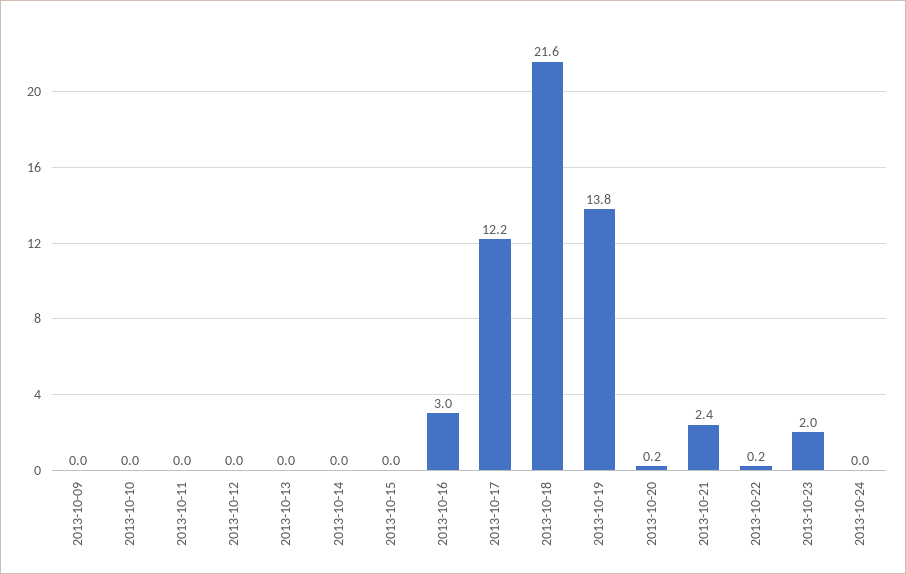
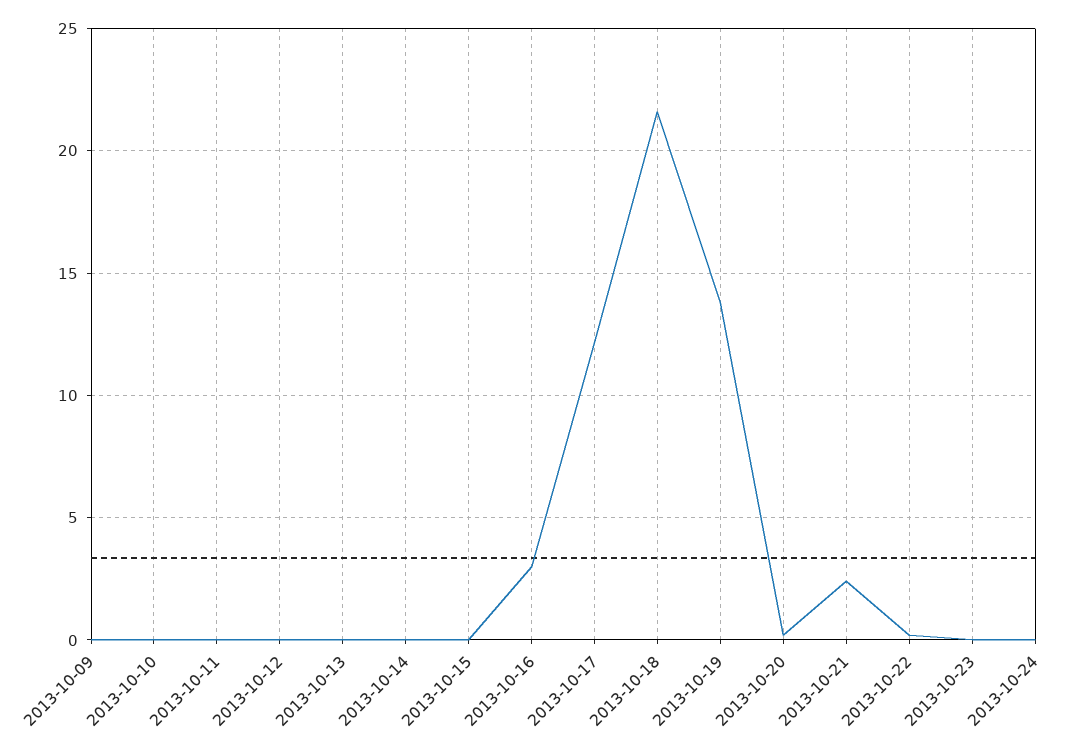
2013-10-23: 2 -> 0

